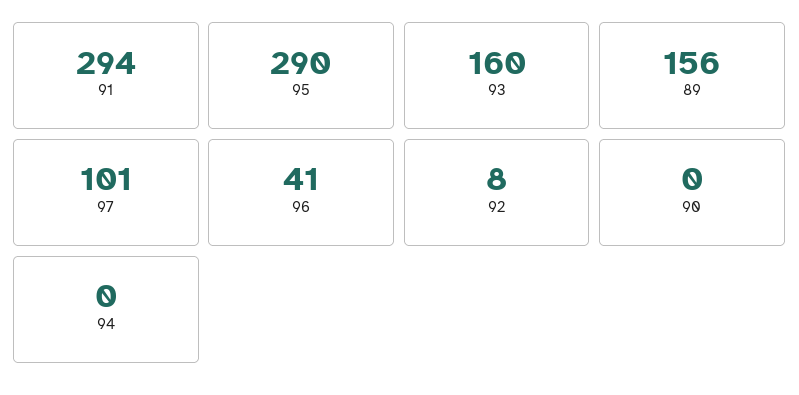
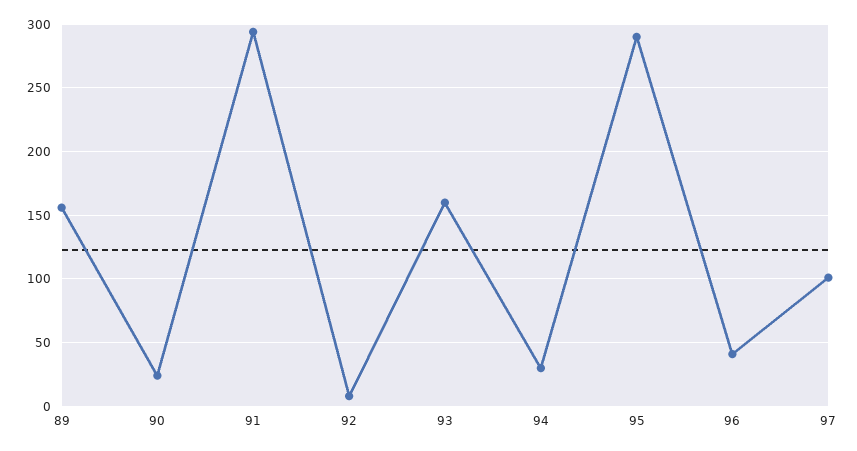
90: 0 -> 25
94: 0 -> 30

